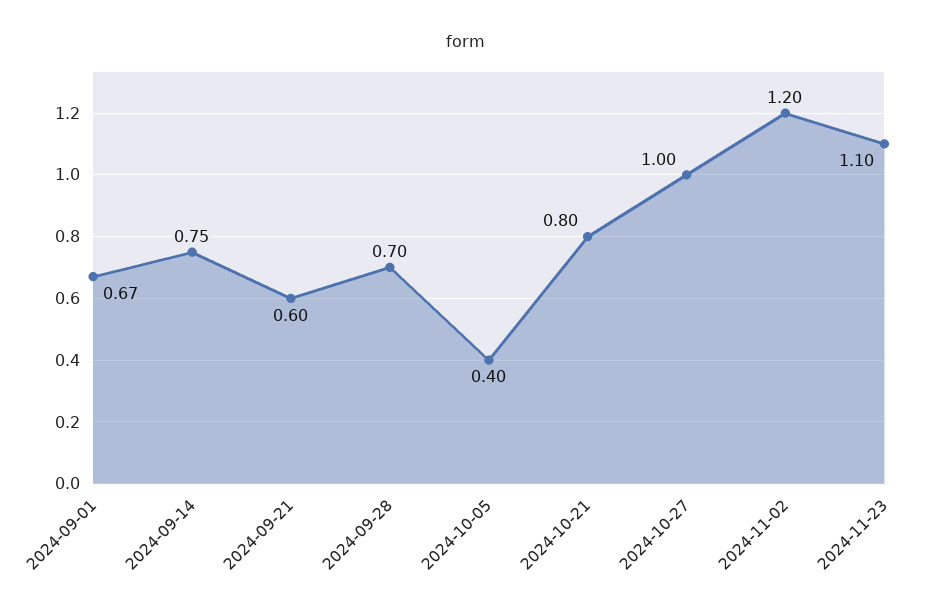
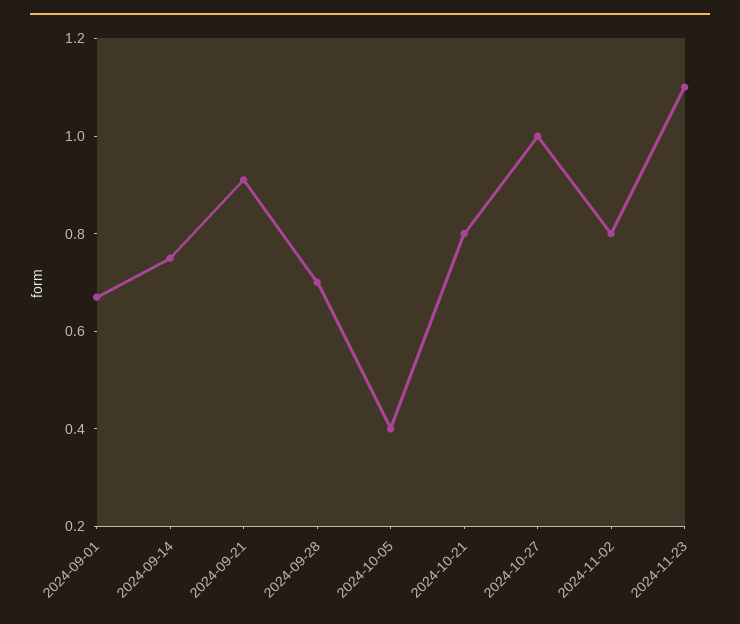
2024-09-21: 0.6 -> 0.9
2024-11-02: 1.2 -> 0.8

